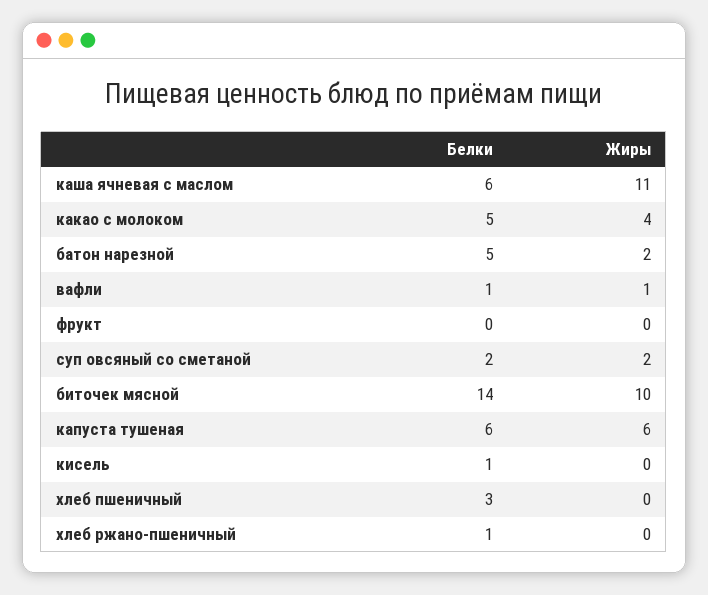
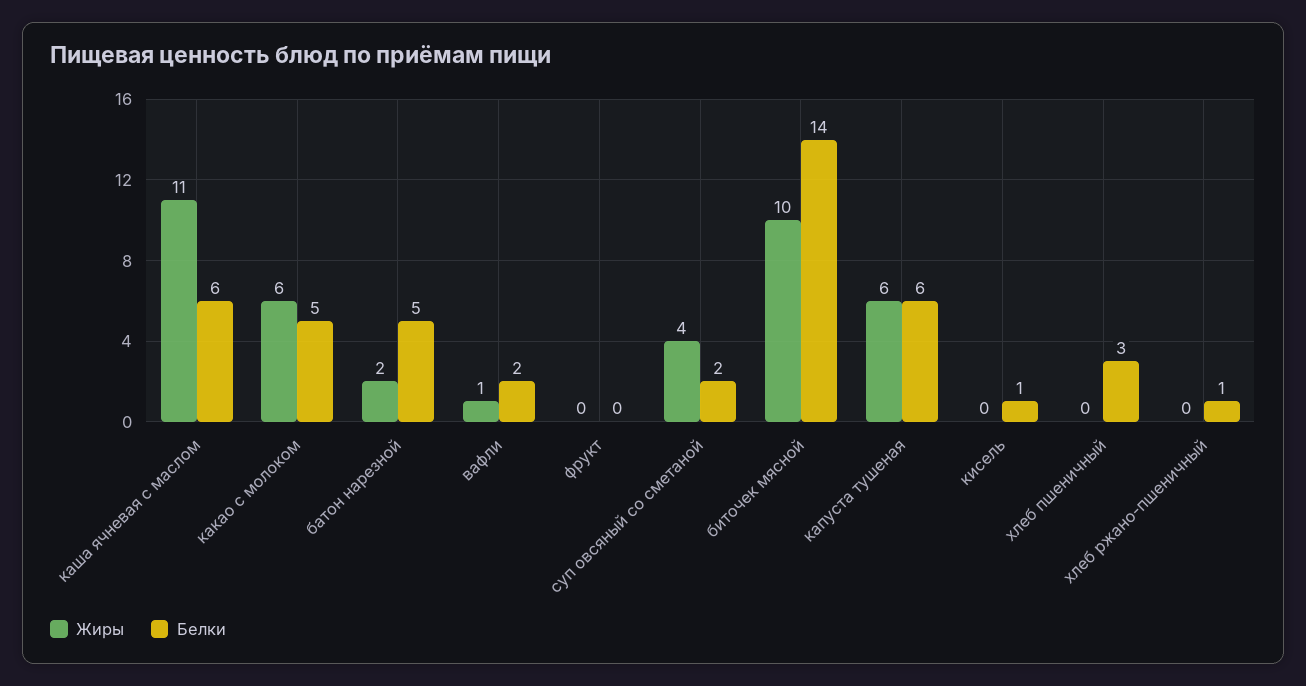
Жиры, какао с молоком: 4 -> 6
Белки, вафли: 1 -> 2
Жиры, суп овсяный со сметаной: 2 -> 4

